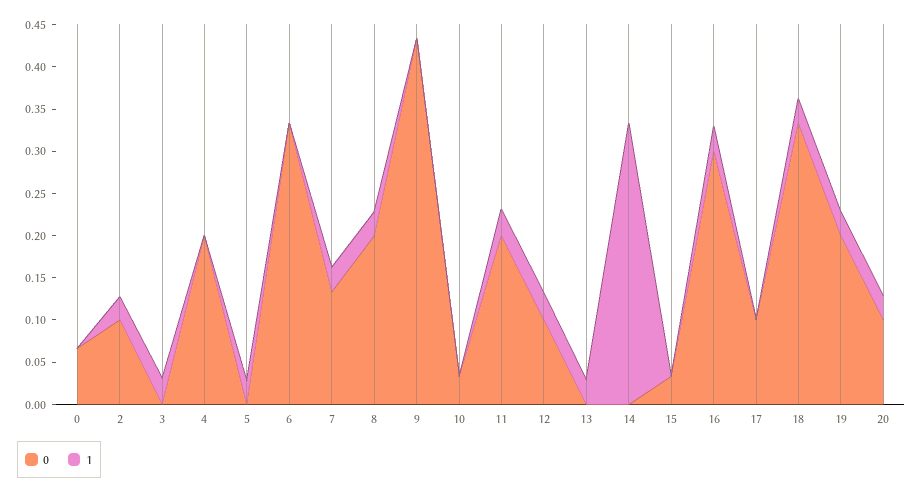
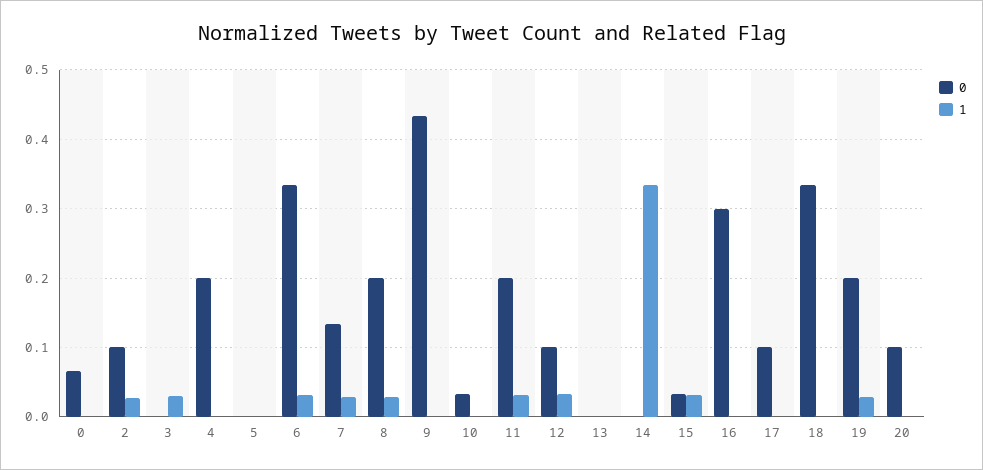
1, 5: 0.03 -> 0
1, 6: 0 -> 0.03
1, 13: 0.03 -> 0
1, 15: 0 -> 0.03
1, 16: 0.03 -> 0
1, 18: 0.03 -> 0
1, 20: 0.03 -> 0

